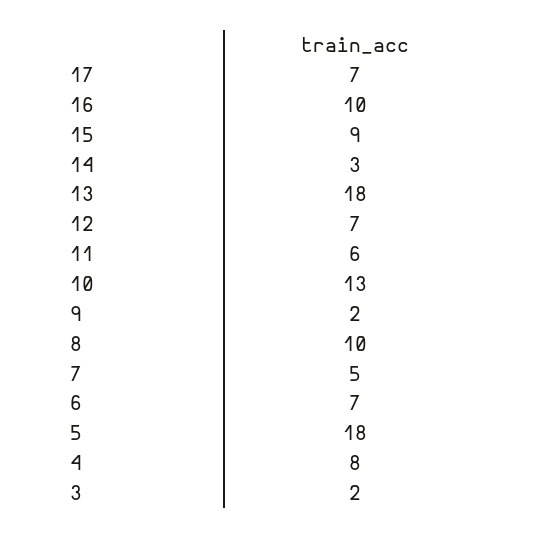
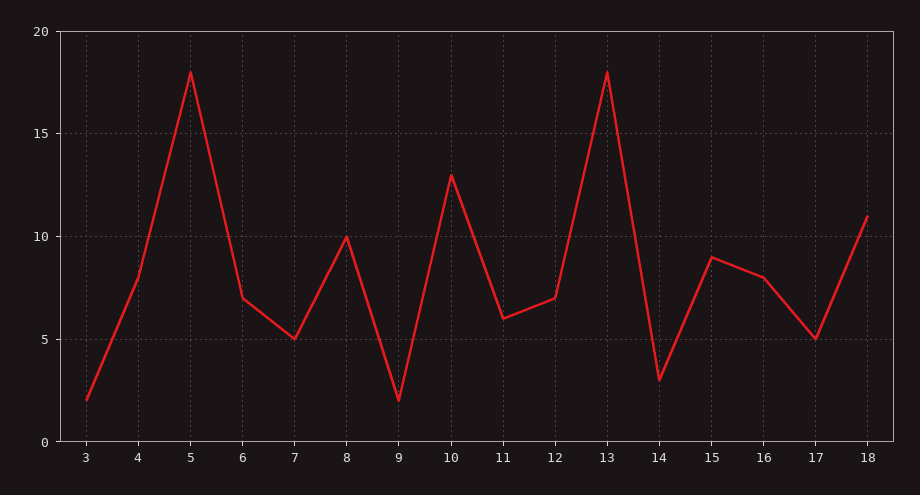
17: 7 -> 5
16: 10 -> 8
18: none -> 11

